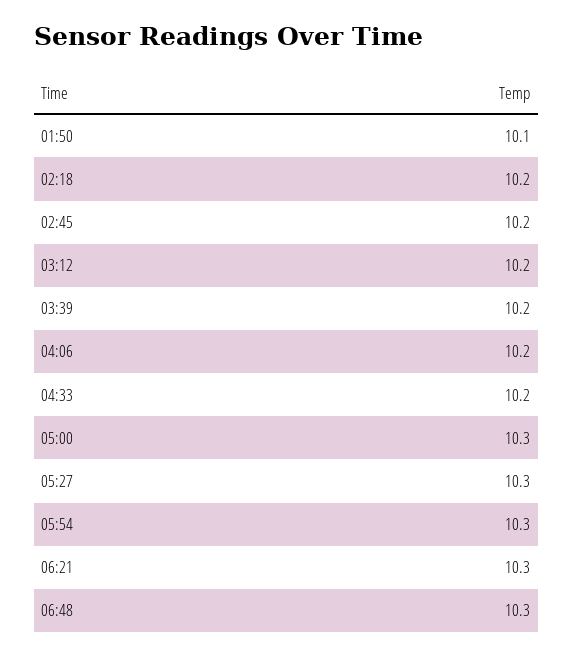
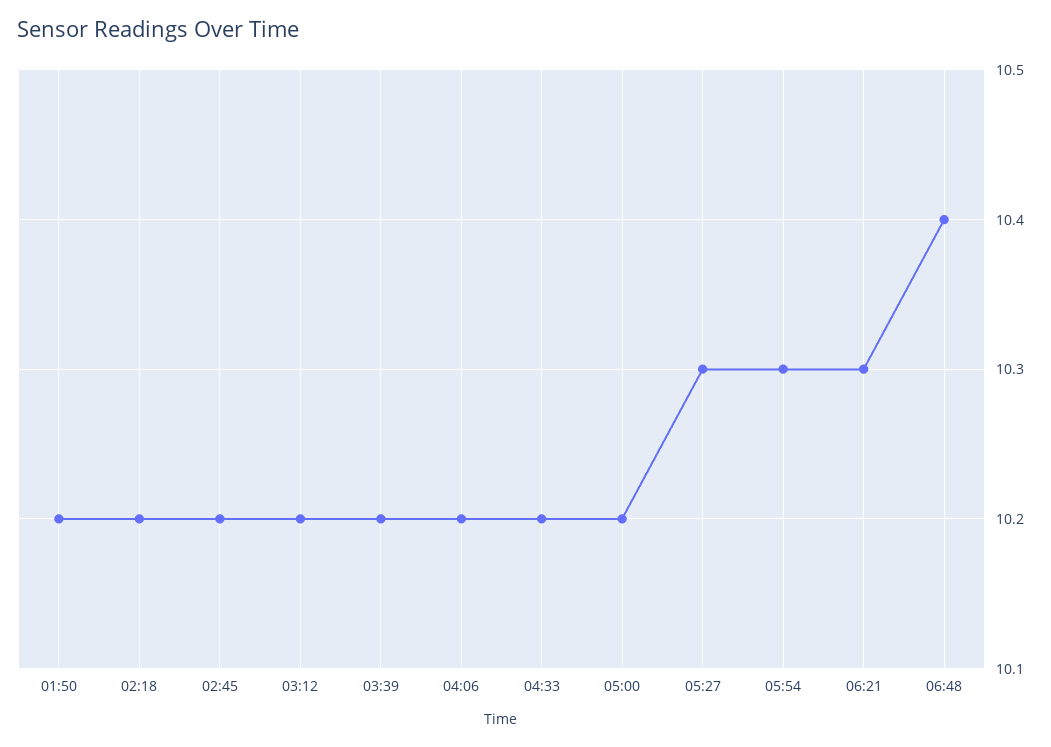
01:50: 10.1 -> 10.2
05:00: 10.3 -> 10.2
06:48: 10.3 -> 10.4

